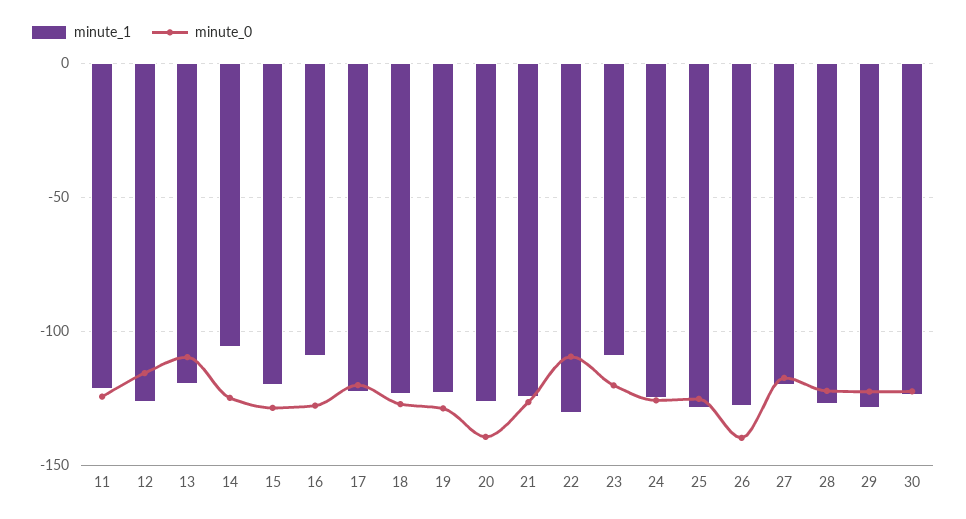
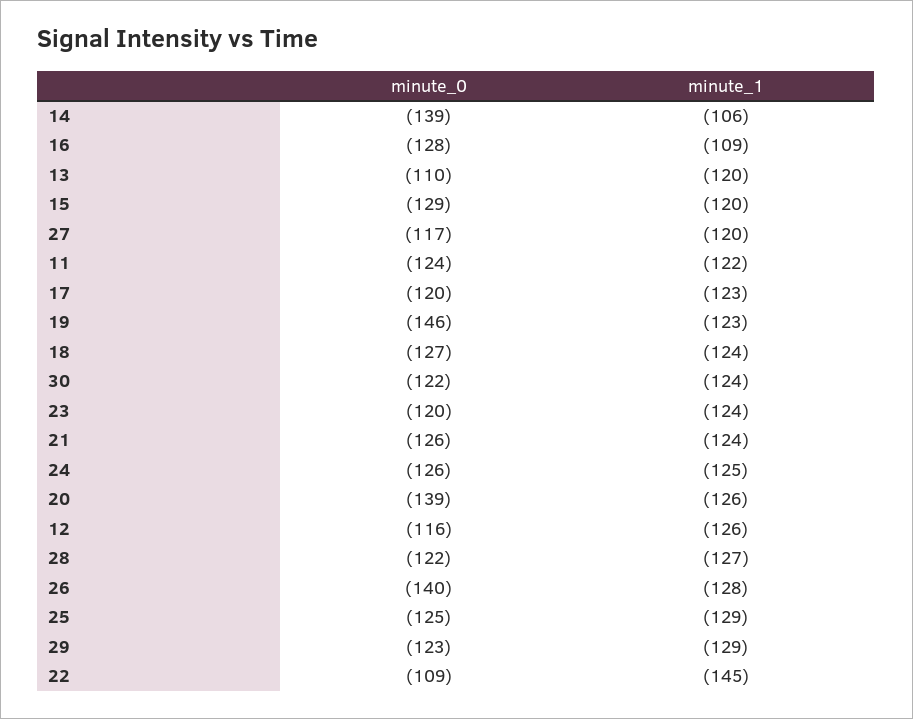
minute_0, 14: -125 -> -139
minute_0, 19: -130 -> -146
minute_1, 22: -130 -> -145
minute_1, 23: -110 -> -124

